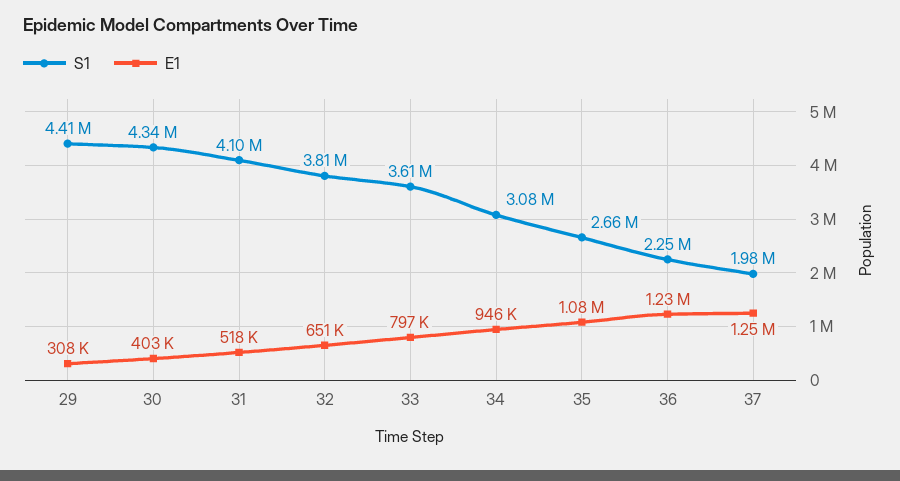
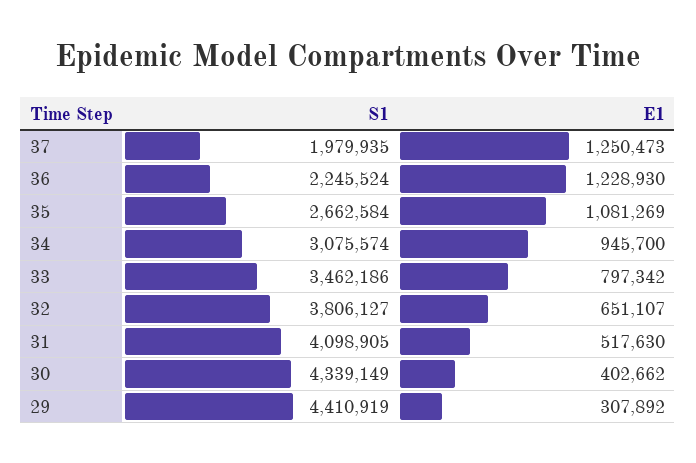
S1, 33: 3610000 -> 3462186

